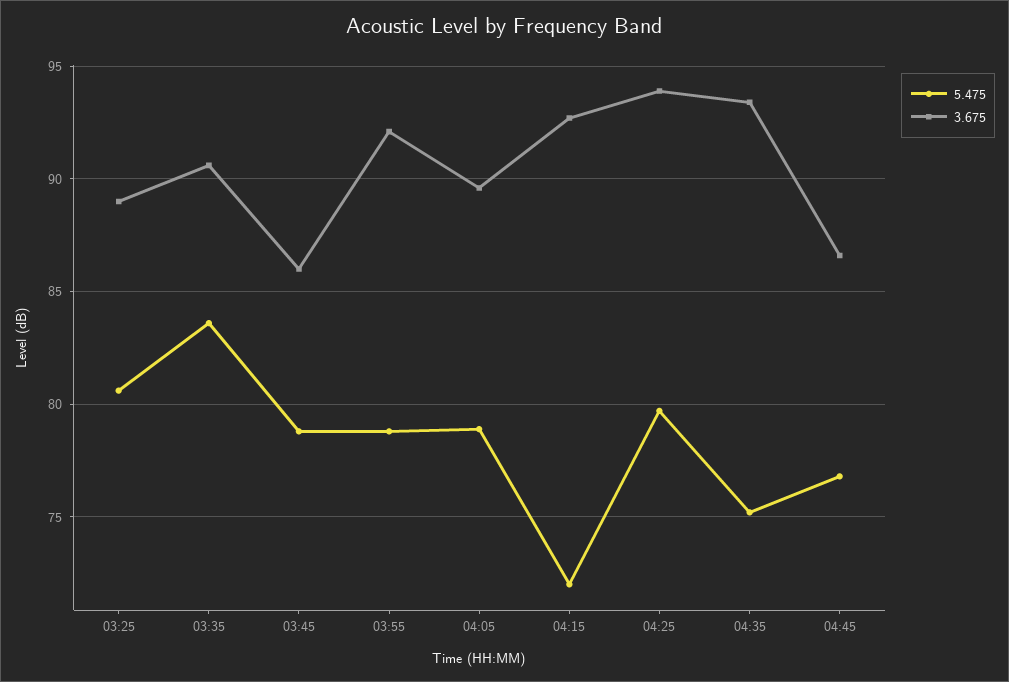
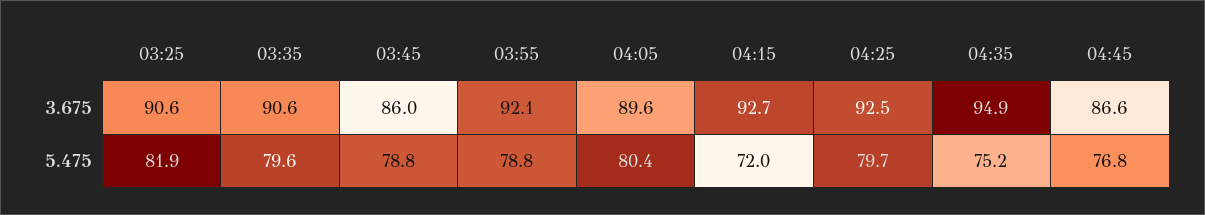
5.475, 03:25: 80.5 -> 81.9
3.675, 03:25: 89 -> 90.6
5.475, 03:35: 83.5 -> 79.6
5.475, 04:05: 79 -> 80.4
3.675, 04:25: 94 -> 92.5
3.675, 04:35: 93.5 -> 94.9

